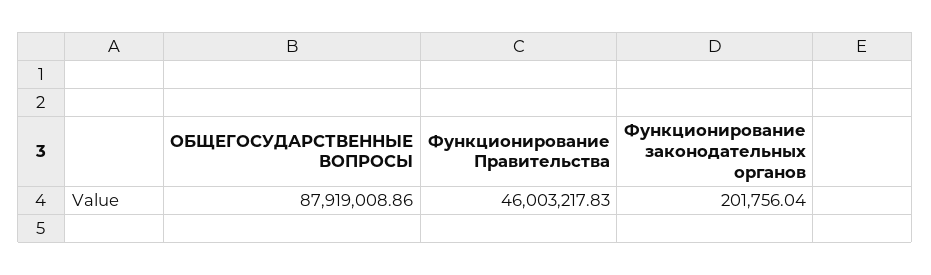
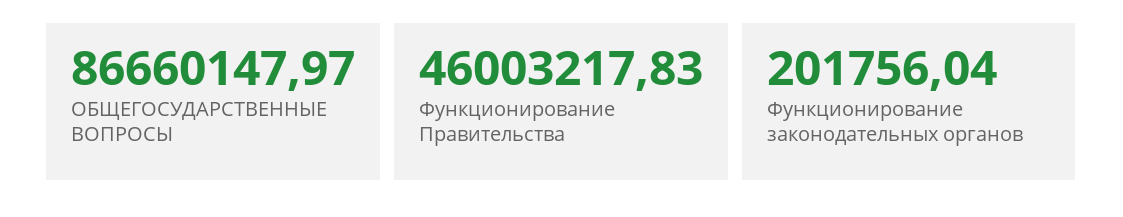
ОБЩЕГОСУДАРСТВЕННЫЕ ВОПРОСЫ: 87919008.86 -> 86660147.97

